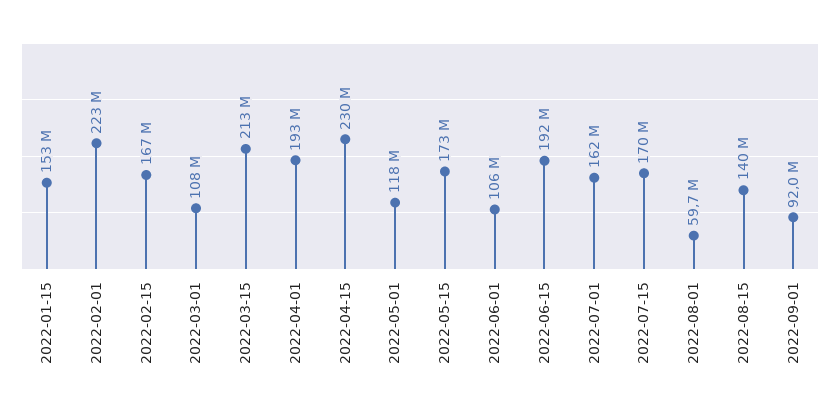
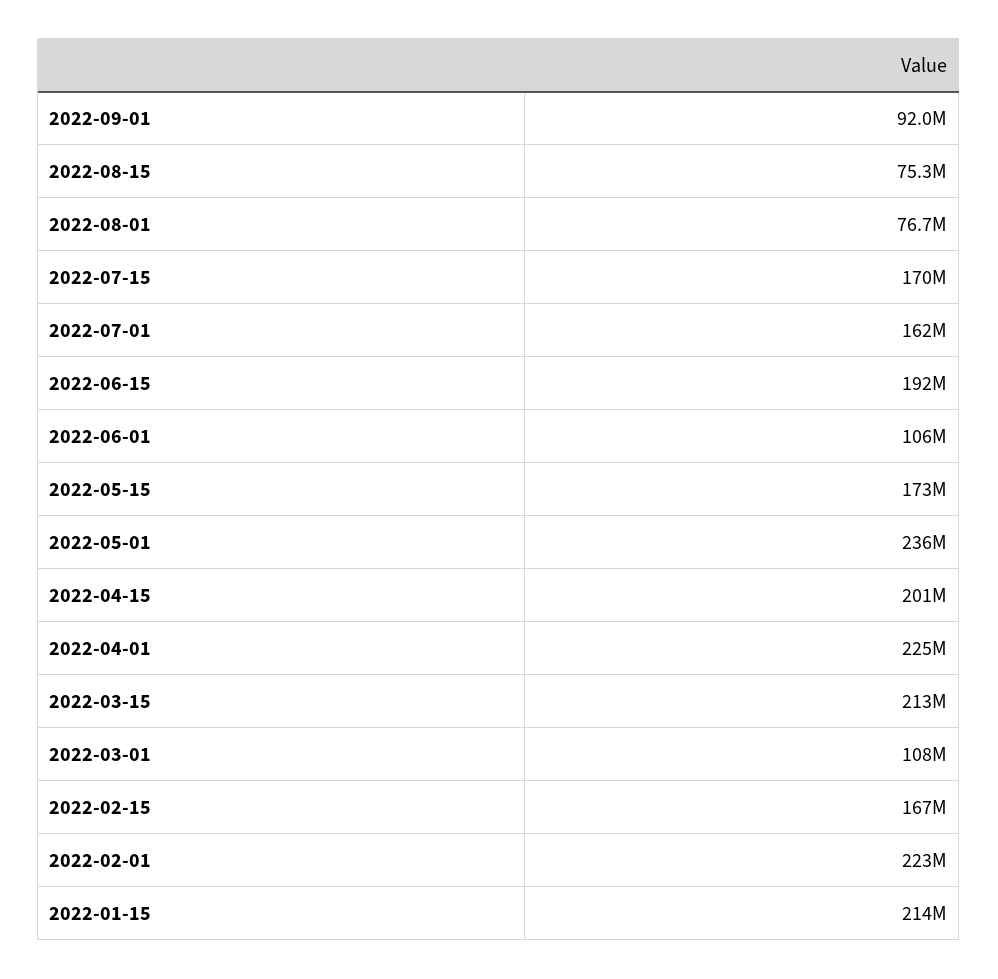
2022-01-15: 153000000 -> 214000000
2022-04-01: 193000000 -> 225000000
2022-04-15: 230000000 -> 201000000
2022-05-01: 118000000 -> 236000000
2022-08-01: 59700000 -> 76700000
2022-08-15: 140000000 -> 75300000

